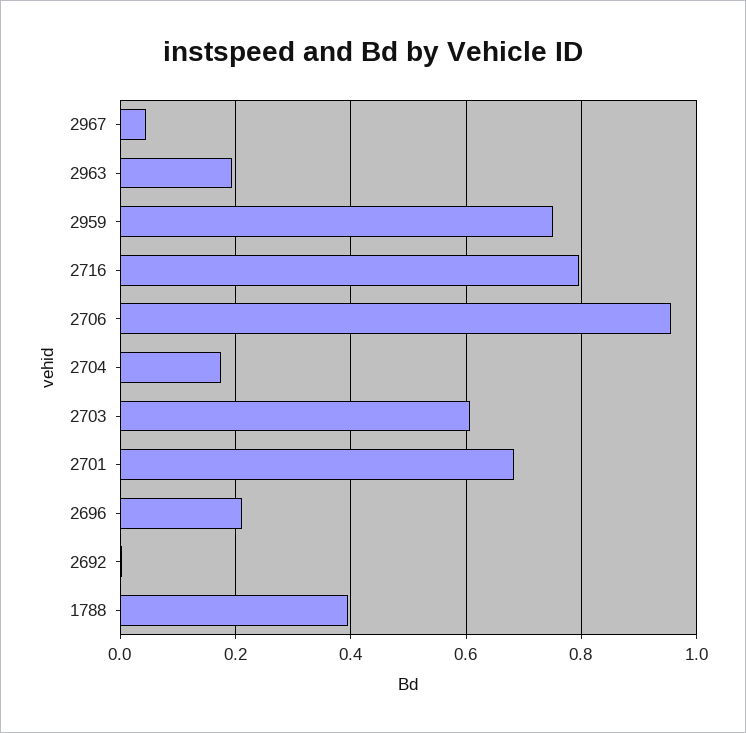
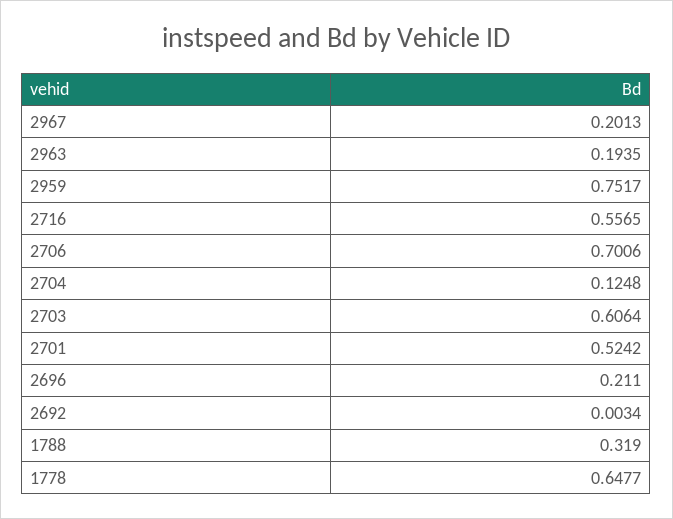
2967: 0.04 -> 0.2013
2716: 0.8 -> 0.5565
2706: 0.96 -> 0.7006
2704: 0.18 -> 0.1248
2701: 0.68 -> 0.5242
1788: 0.4 -> 0.319
1778: none -> 0.6477

